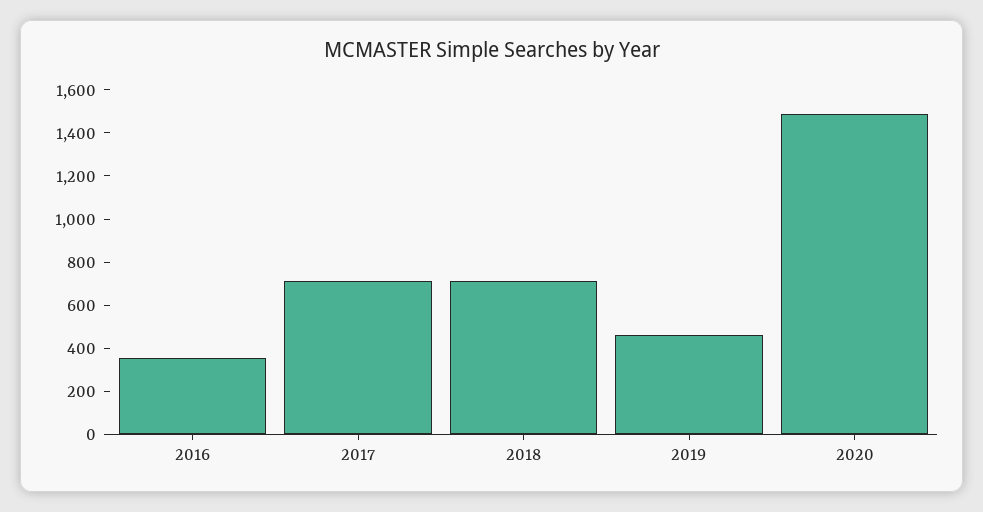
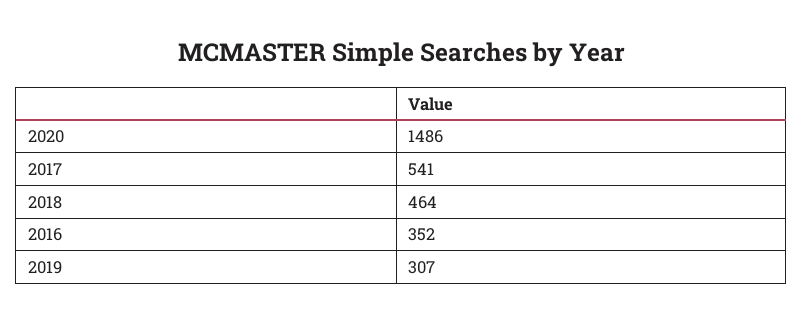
2017: 700 -> 541
2018: 700 -> 464
2019: 450 -> 307

